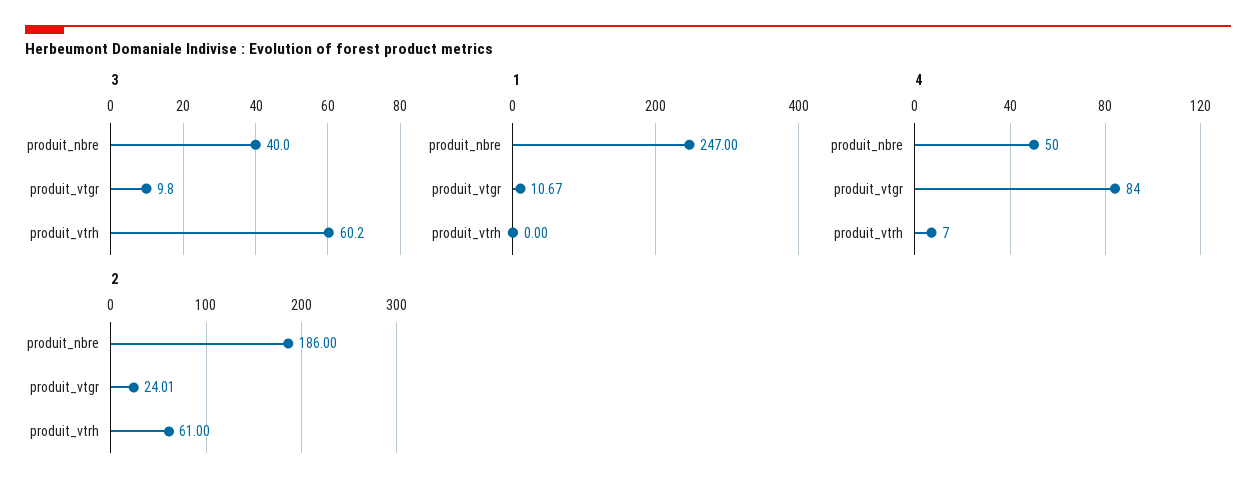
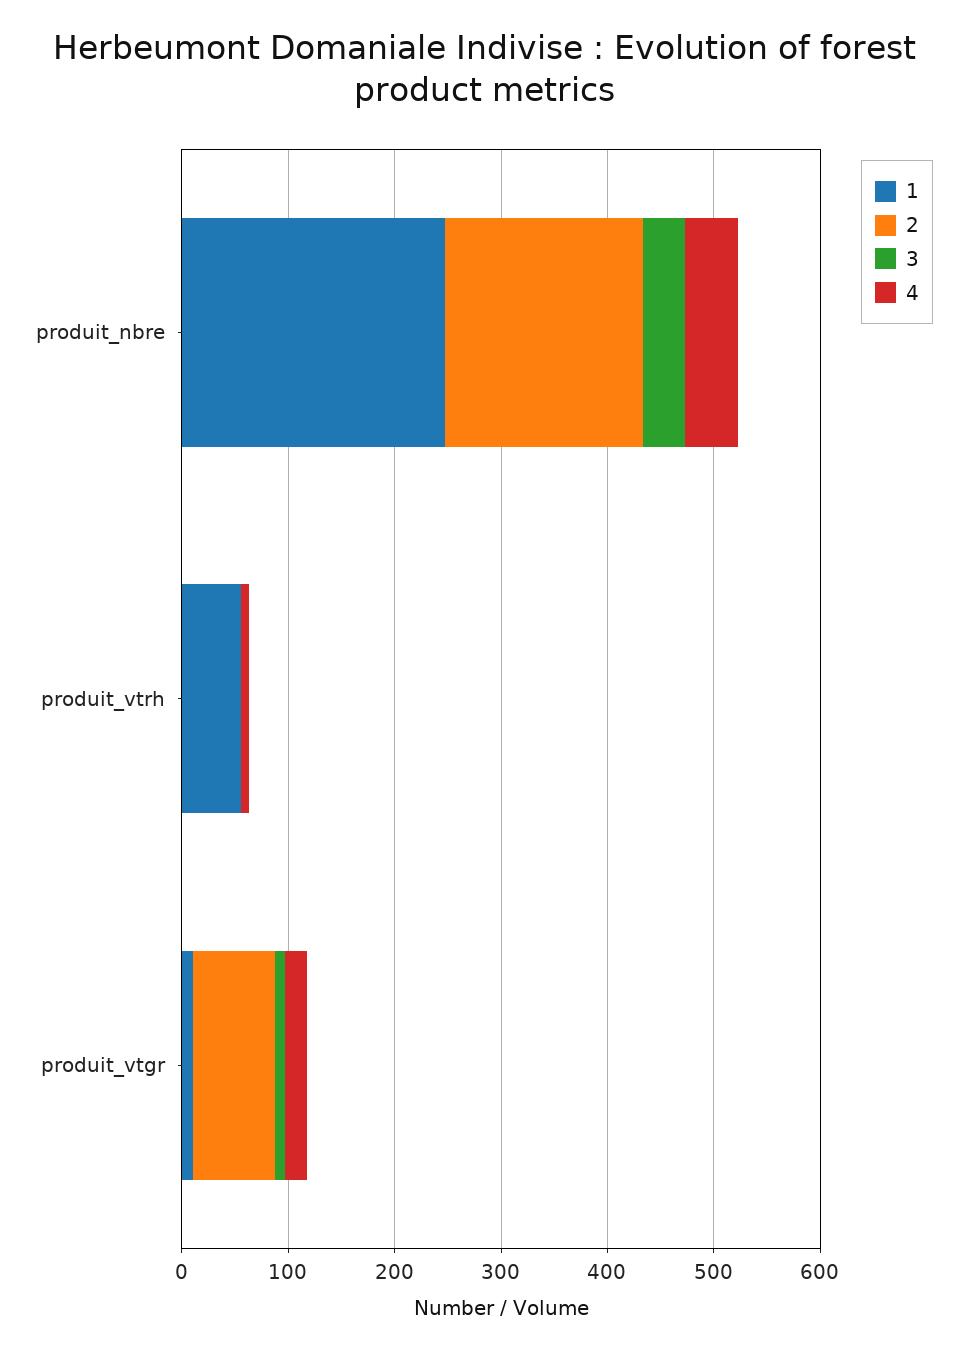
3, produit_vtrh: 60.2 -> 0
1, produit_vtrh: 0 -> 60
4, produit_vtgr: 84 -> 20
2, produit_vtgr: 24.01 -> 80
2, produit_vtrh: 61 -> 0

